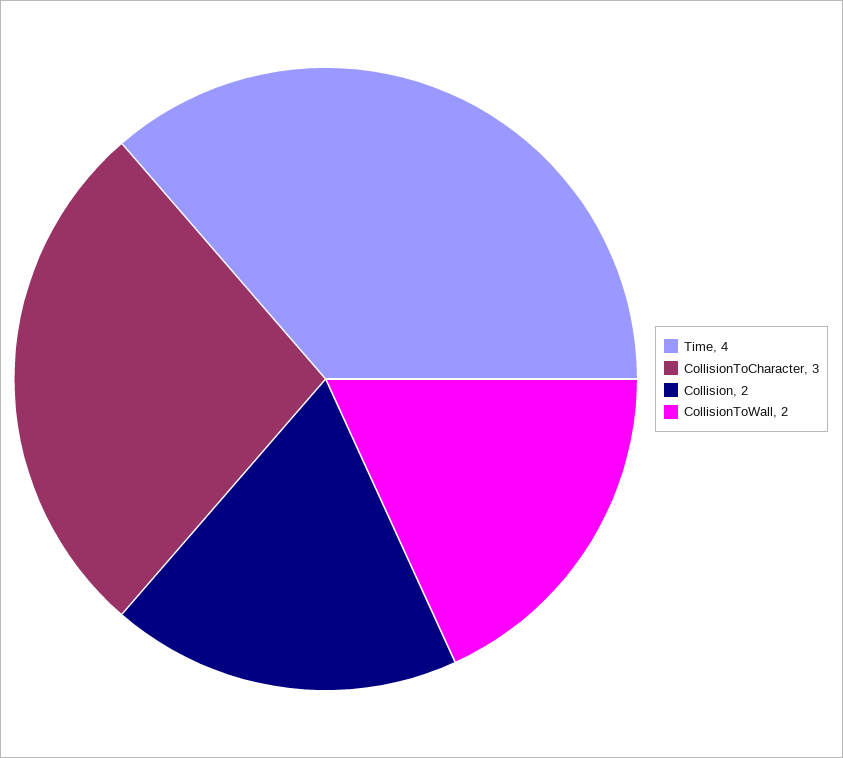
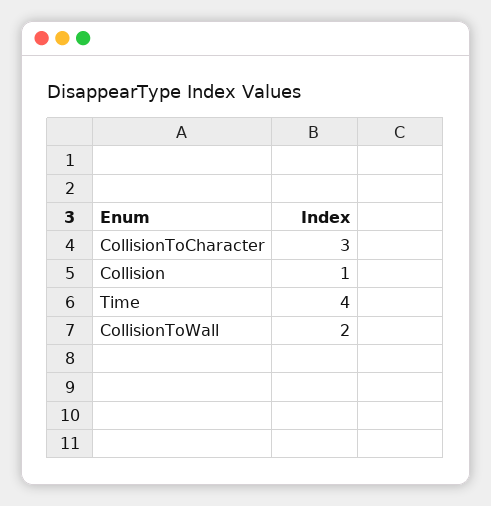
Collision: 2 -> 1

